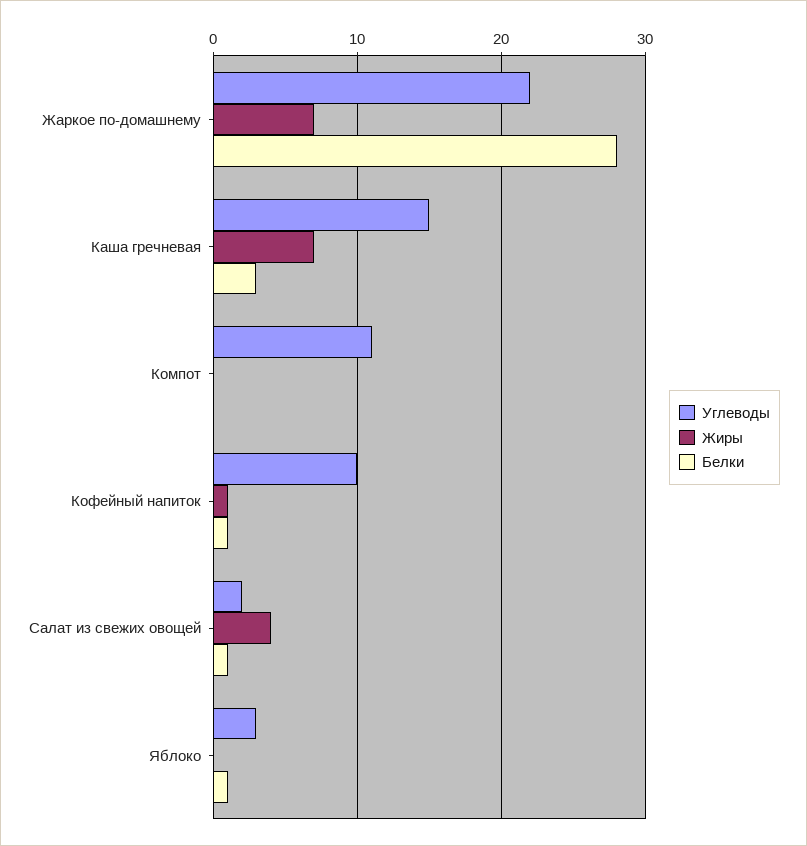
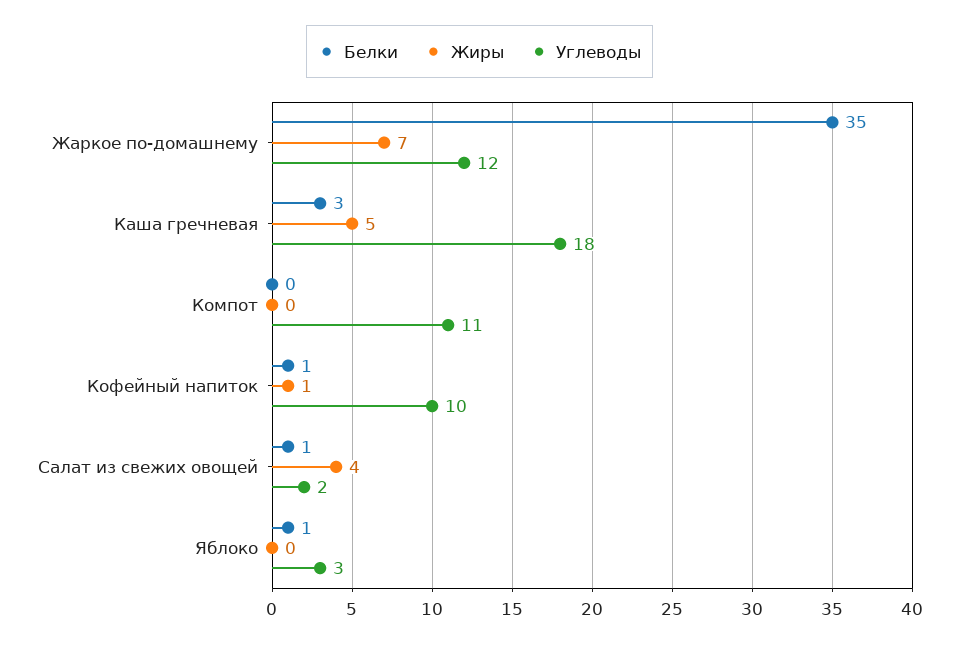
Углеводы, Жаркое по-домашнему: 22 -> 12
Белки, Жаркое по-домашнему: 28 -> 35
Углеводы, Каша гречневая: 15 -> 18
Жиры, Каша гречневая: 7 -> 5

